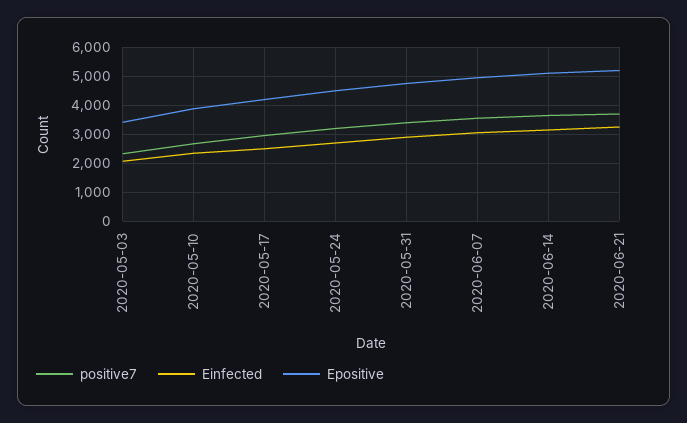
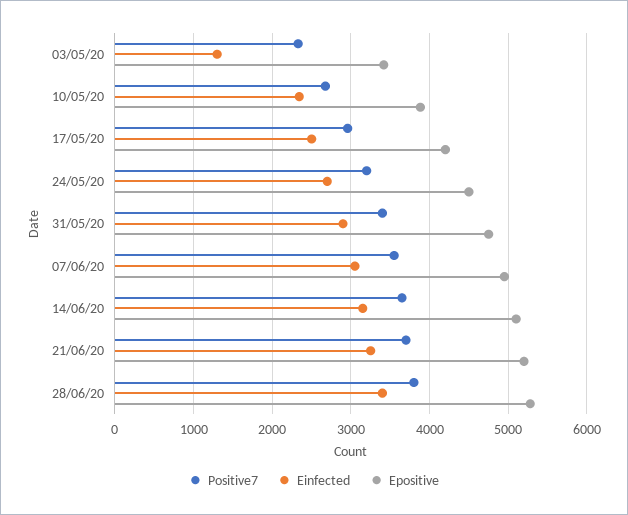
Einfected, 2020-05-03: 2000 -> 1300
positive7, 28/06/20: none -> 3800
Einfected, 28/06/20: none -> 3400
Epositive, 28/06/20: none -> 5300

